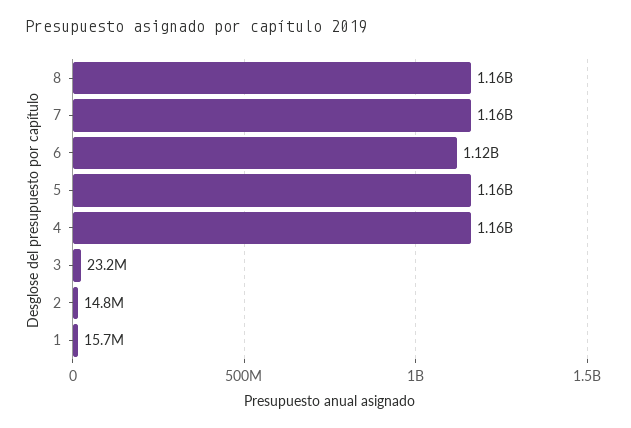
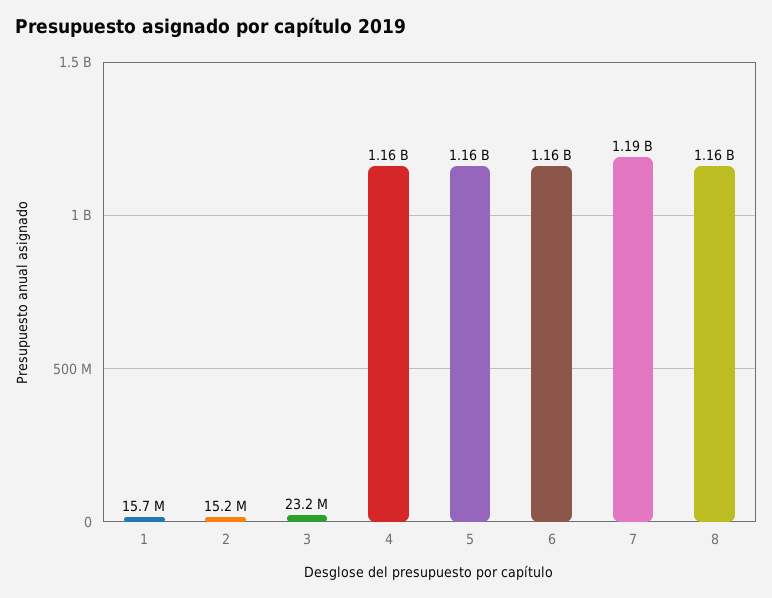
7: 1160000000 -> 1190000000
6: 1120000000 -> 1160000000
2: 14800000 -> 15200000

